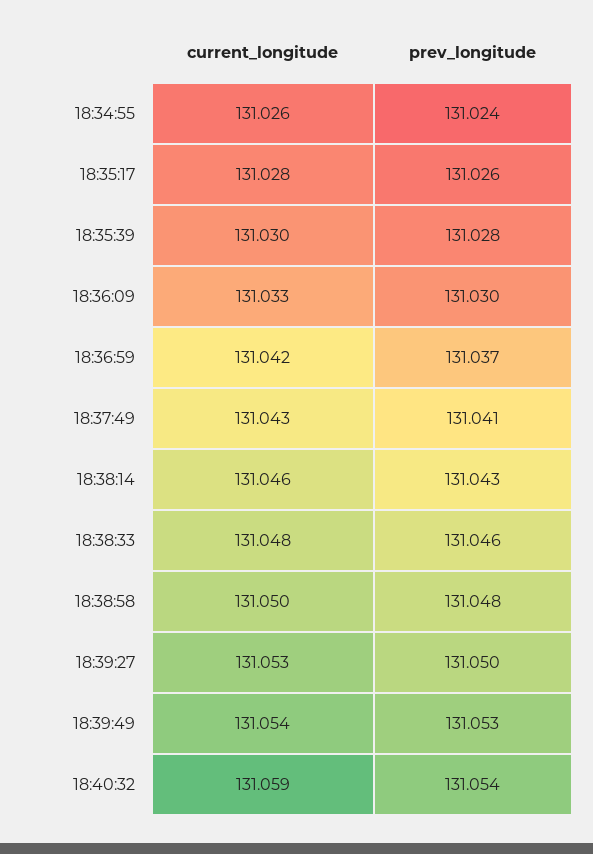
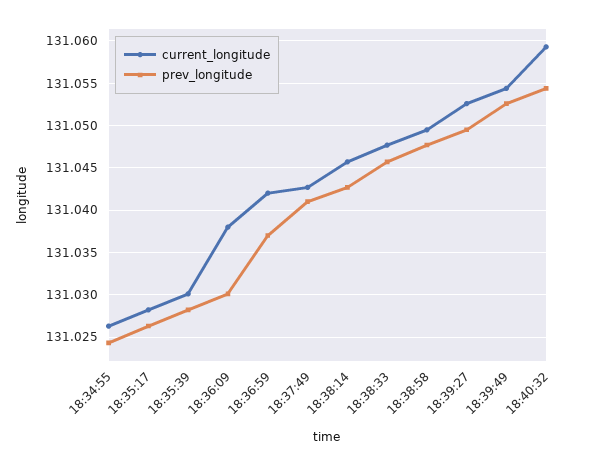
current_longitude, 18:36:09: 131.033 -> 131.038

